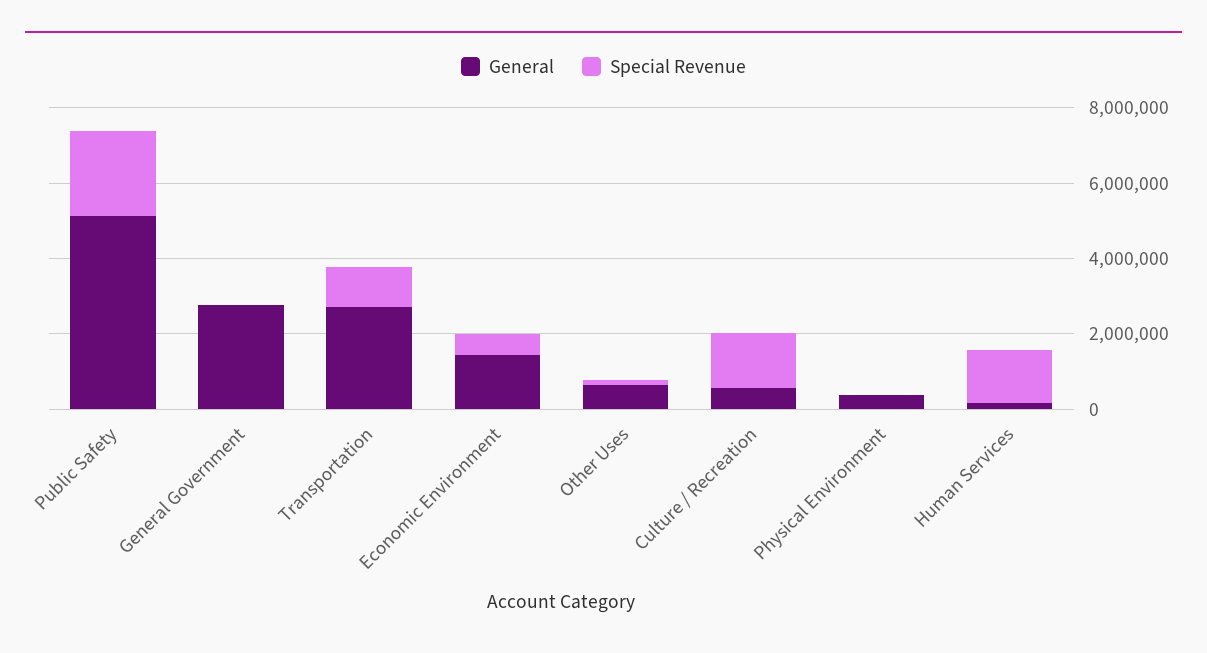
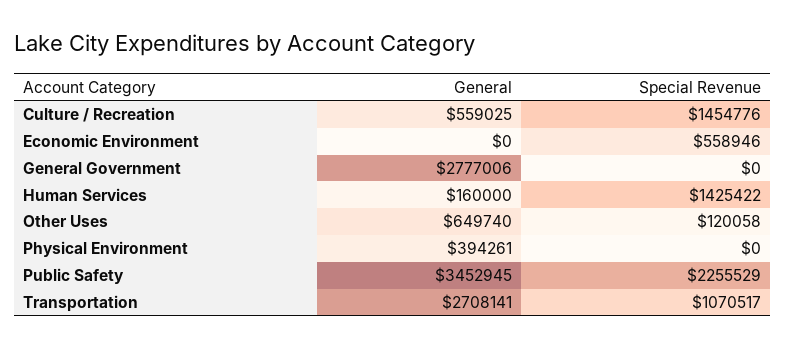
General, Public Safety: 5000000 -> 3452945
General, Economic Environment: 1500000 -> 0

